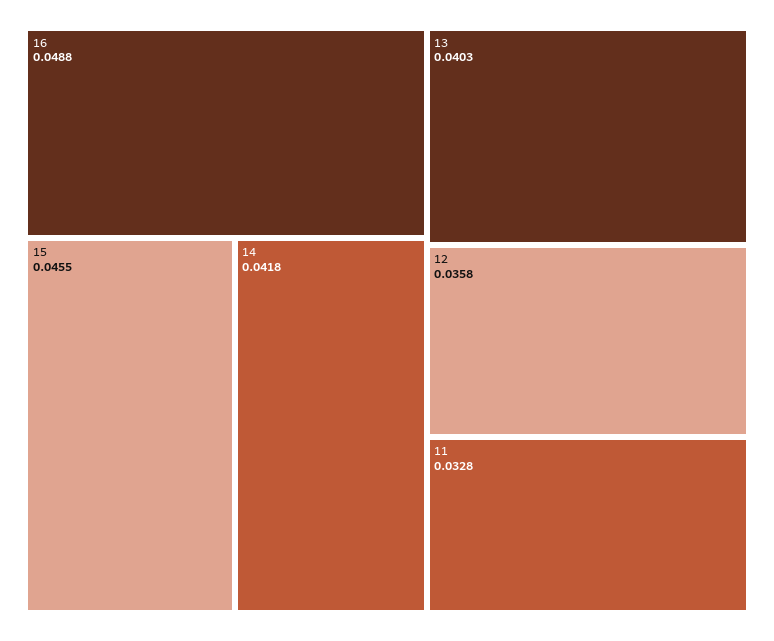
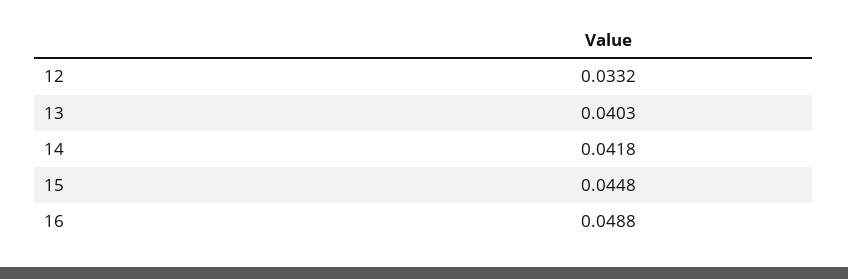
15: 0.0455 -> 0.0448
12: 0.0358 -> 0.0332
11: 0.0328 -> none

